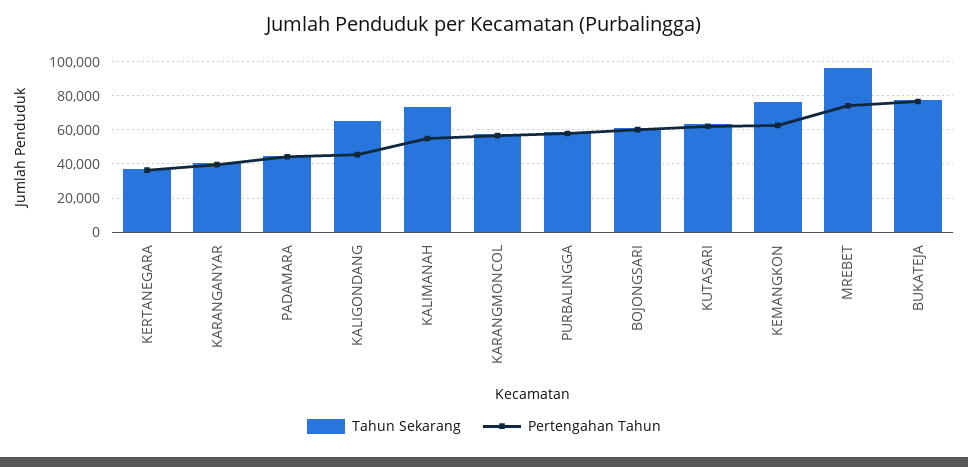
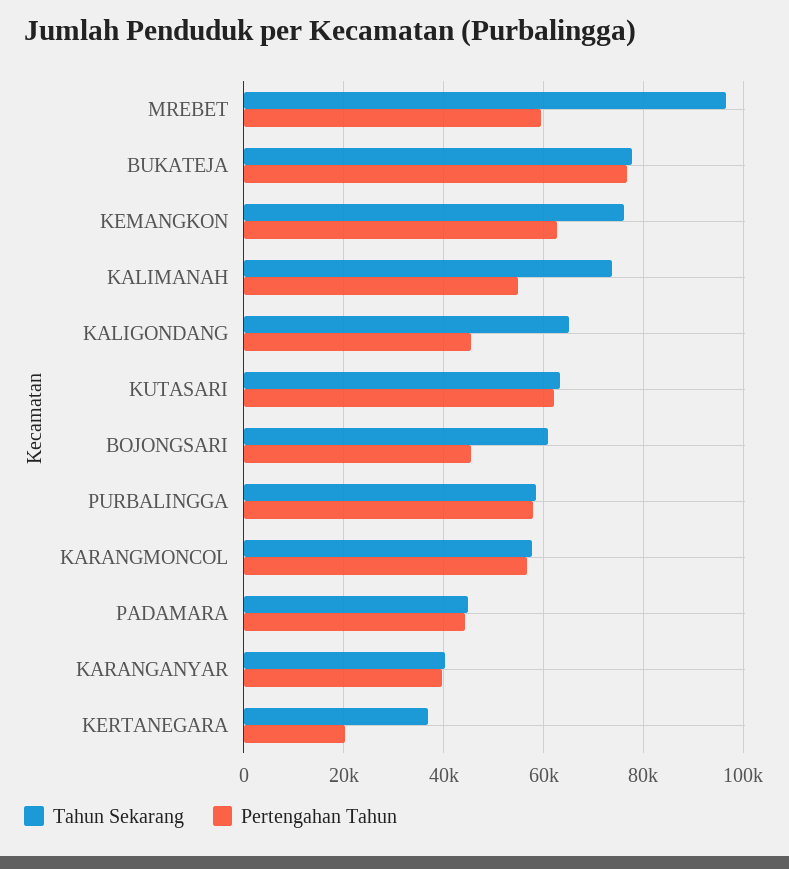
Pertengahan Tahun, KERTANEGARA: 35000 -> 20000
Pertengahan Tahun, BOJONGSARI: 60000 -> 46000
Pertengahan Tahun, MREBET: 75000 -> 60000

